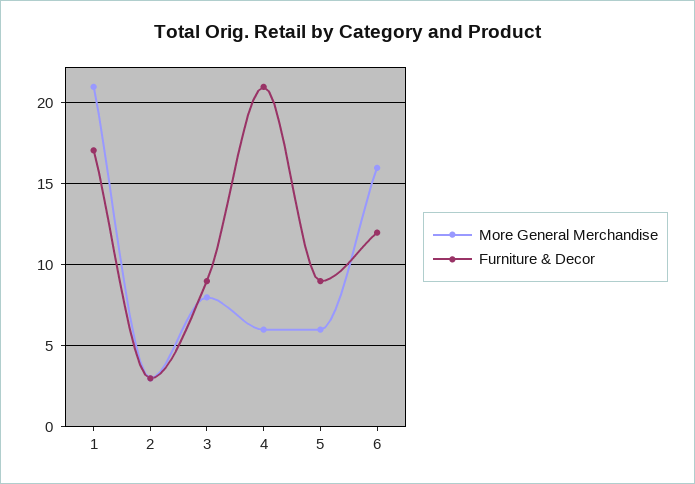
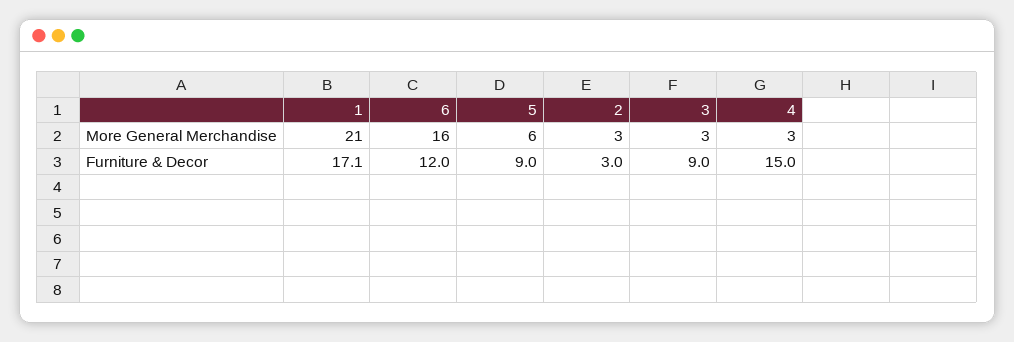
More General Merchandise, 3: 8 -> 3
More General Merchandise, 4: 6 -> 3
Furniture & Decor, 4: 21 -> 15

